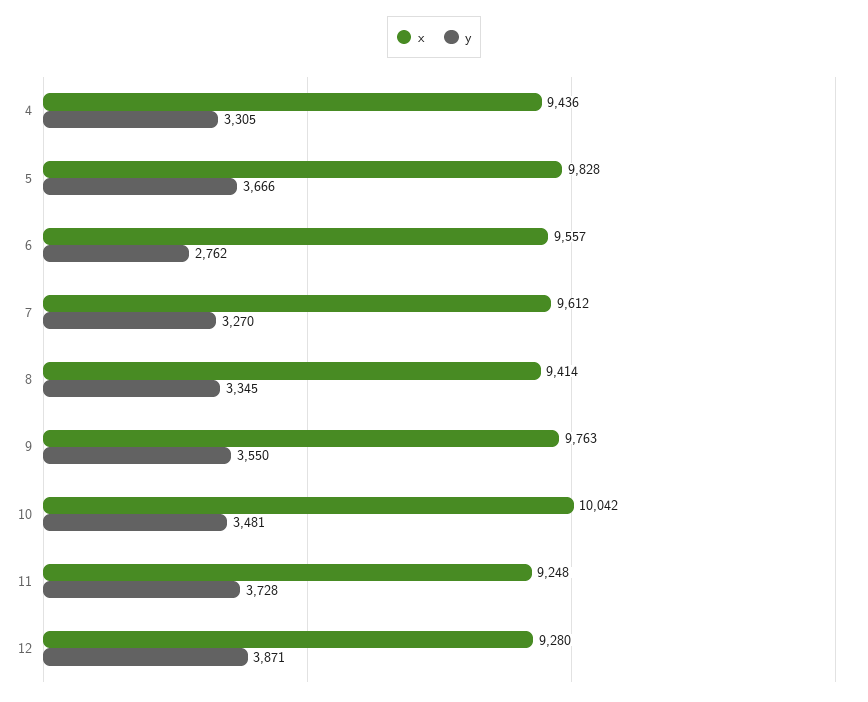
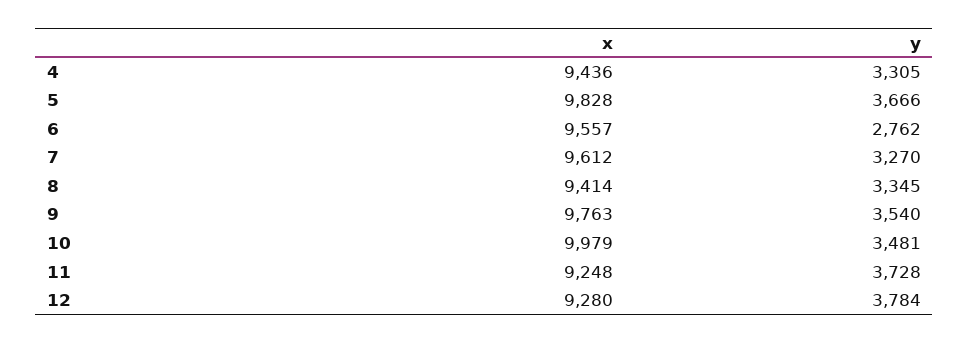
y, 9: 3550 -> 3540
x, 10: 10042 -> 9979
y, 12: 3871 -> 3784

